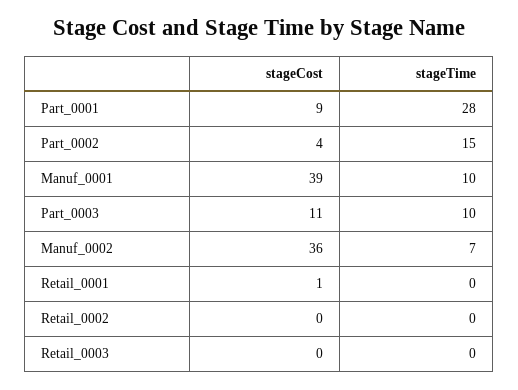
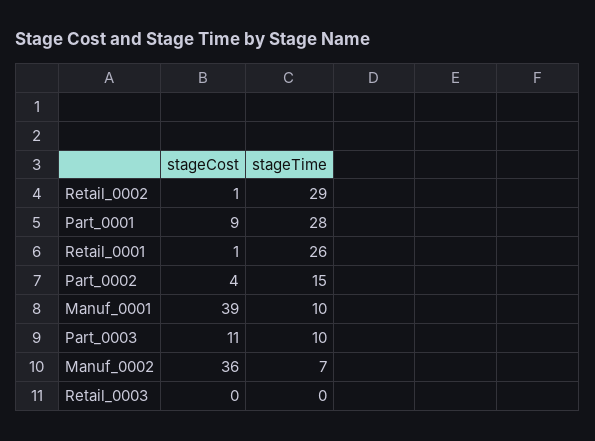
stageTime, Retail_0001: 0 -> 26
stageCost, Retail_0002: 0 -> 1
stageTime, Retail_0002: 0 -> 29

